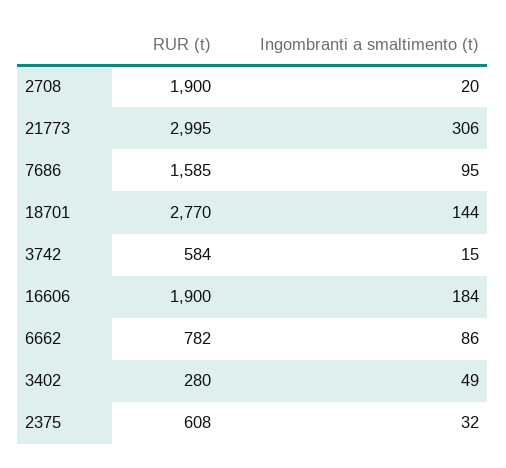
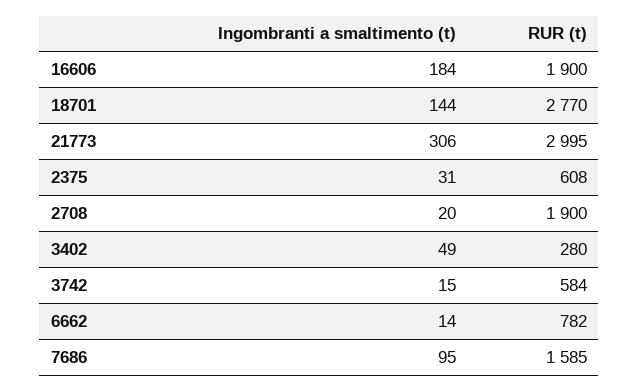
Ingombranti a smaltimento (t), 6662: 86 -> 14
Ingombranti a smaltimento (t), 2375: 32 -> 31

